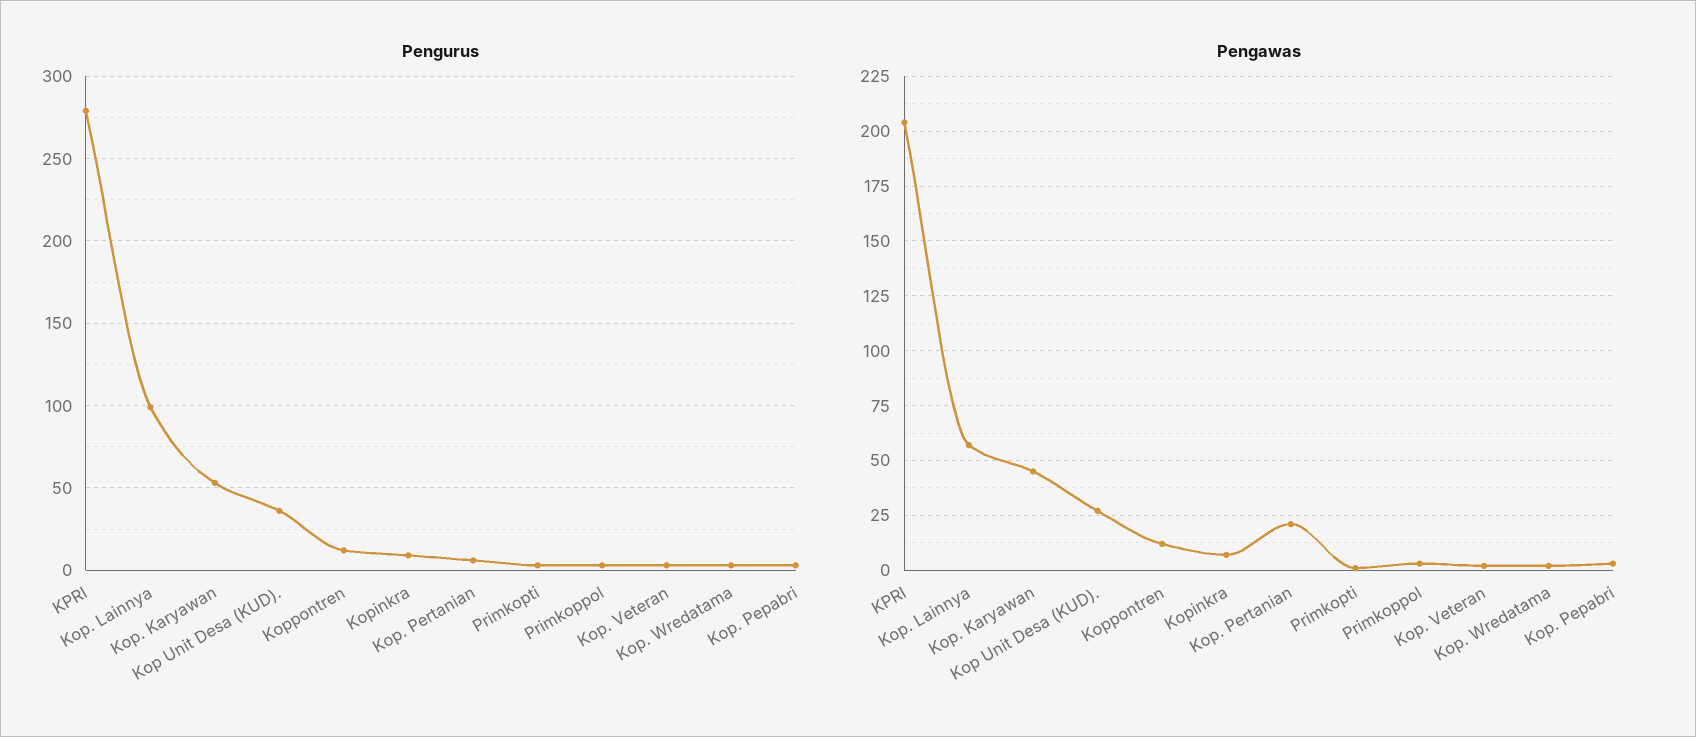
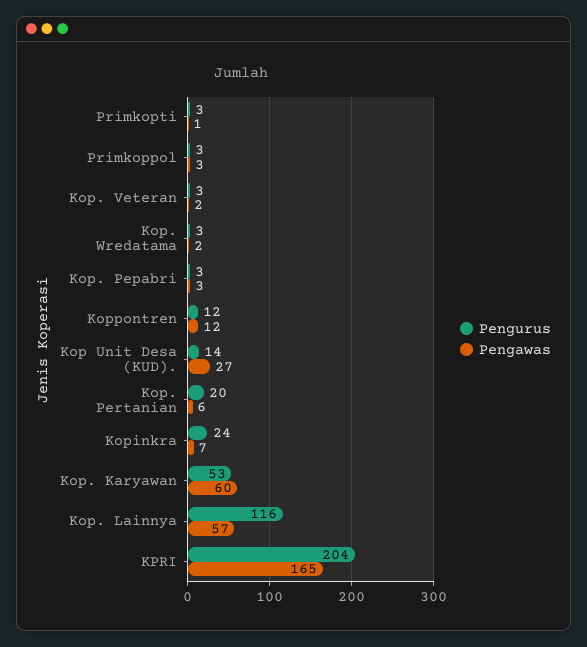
Pengurus, KPRI: 280 -> 204
Pengurus, Kop. Lainnya: 100 -> 116
Pengurus, Kop Unit Desa (KUD).: 35 -> 14
Pengurus, Kopinkra: 10 -> 24
Pengurus, Kop. Pertanian: 5 -> 20
Pengawas, KPRI: 205 -> 165
Pengawas, Kop. Karyawan: 45 -> 60
Pengawas, Kop. Pertanian: 20 -> 6

